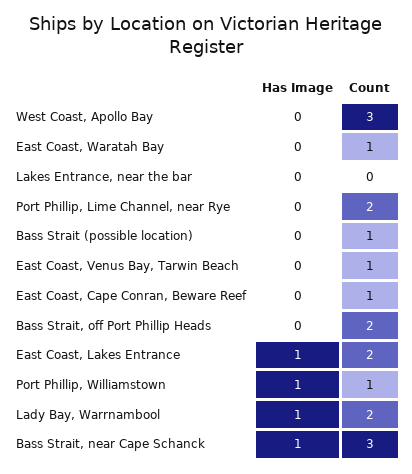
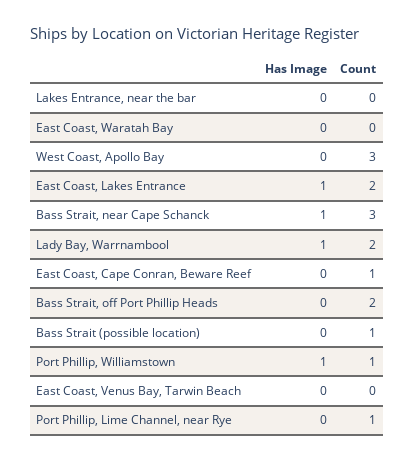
Count, East Coast, Waratah Bay: 1 -> 0
Count, Port Phillip, Lime Channel, near Rye: 2 -> 1
Count, East Coast, Venus Bay, Tarwin Beach: 1 -> 0

